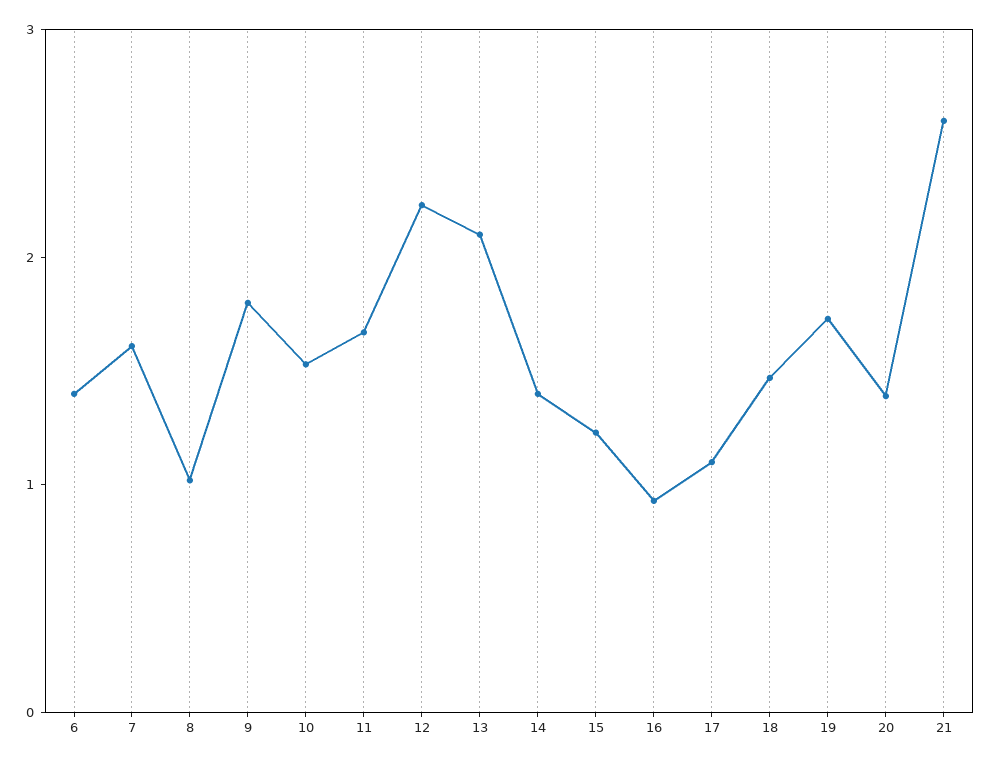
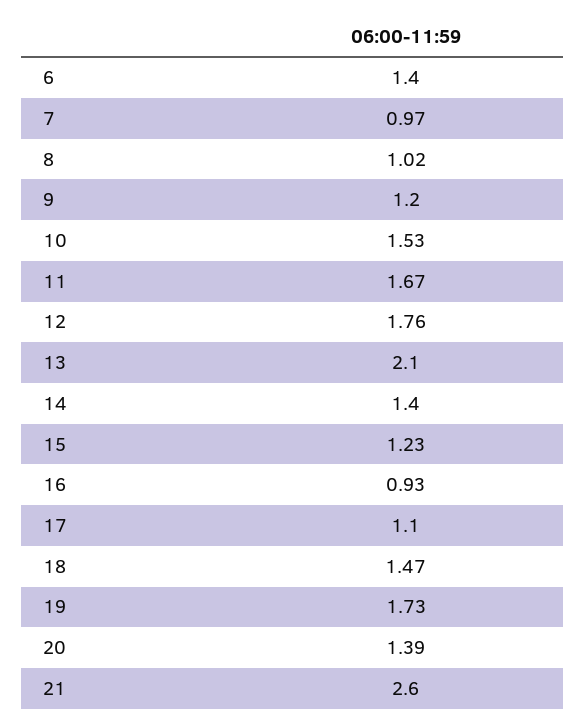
7: 1.6 -> 0.97
9: 1.8 -> 1.2
12: 2.2 -> 1.76

